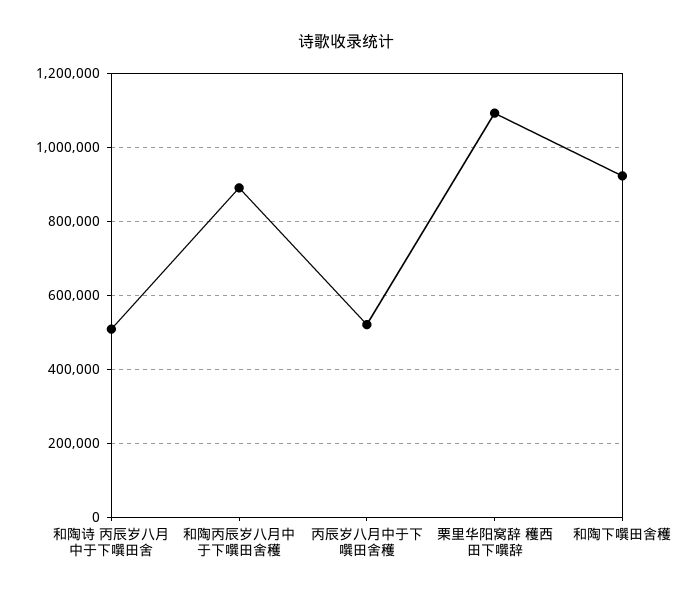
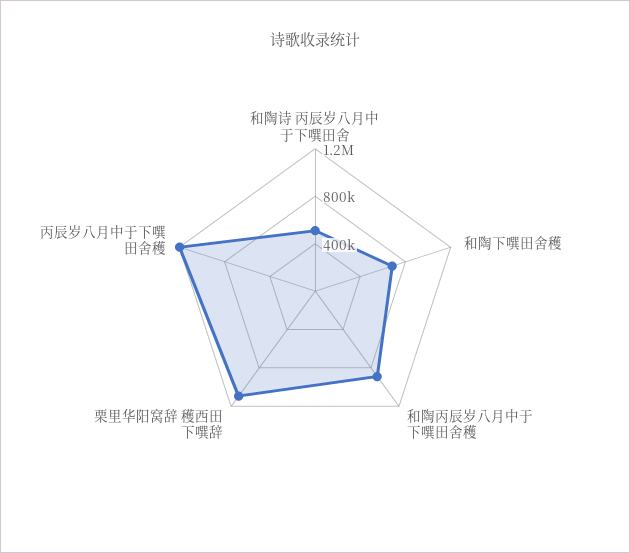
丙辰岁八月中于下噀田舍穫: 520000 -> 1200000
和陶下噀田舍穫: 920000 -> 700000

